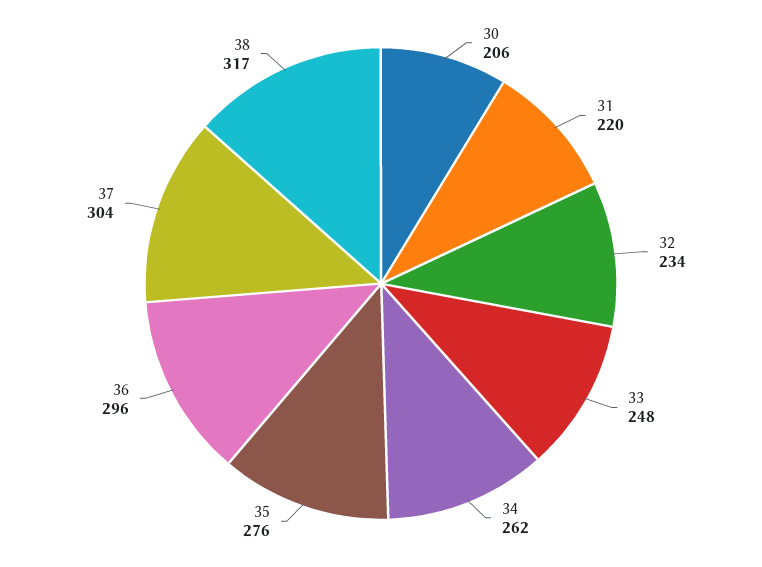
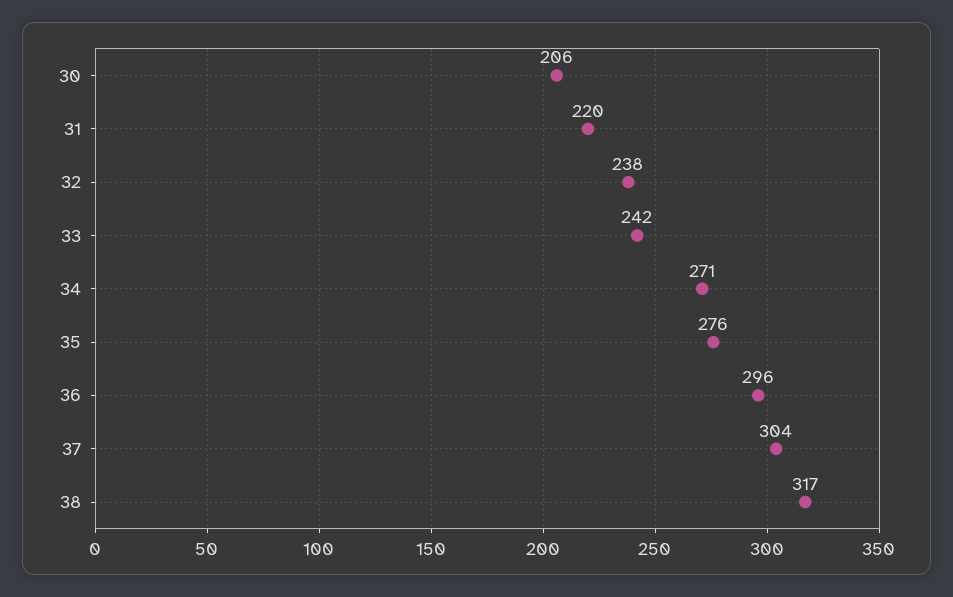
32: 234 -> 238
33: 248 -> 242
34: 262 -> 271

